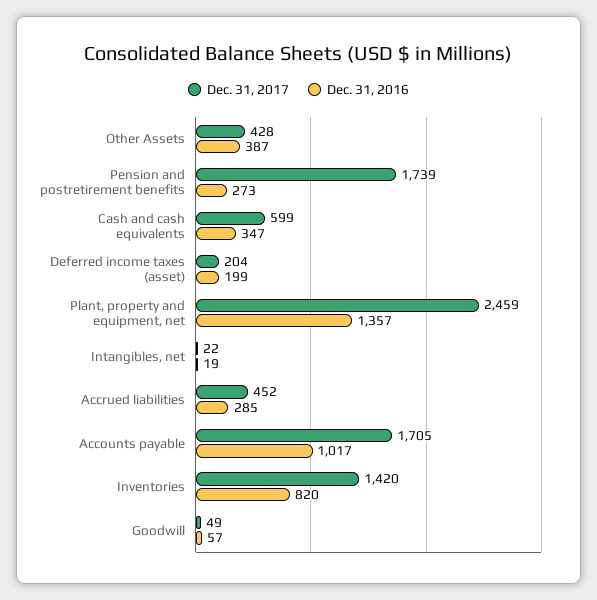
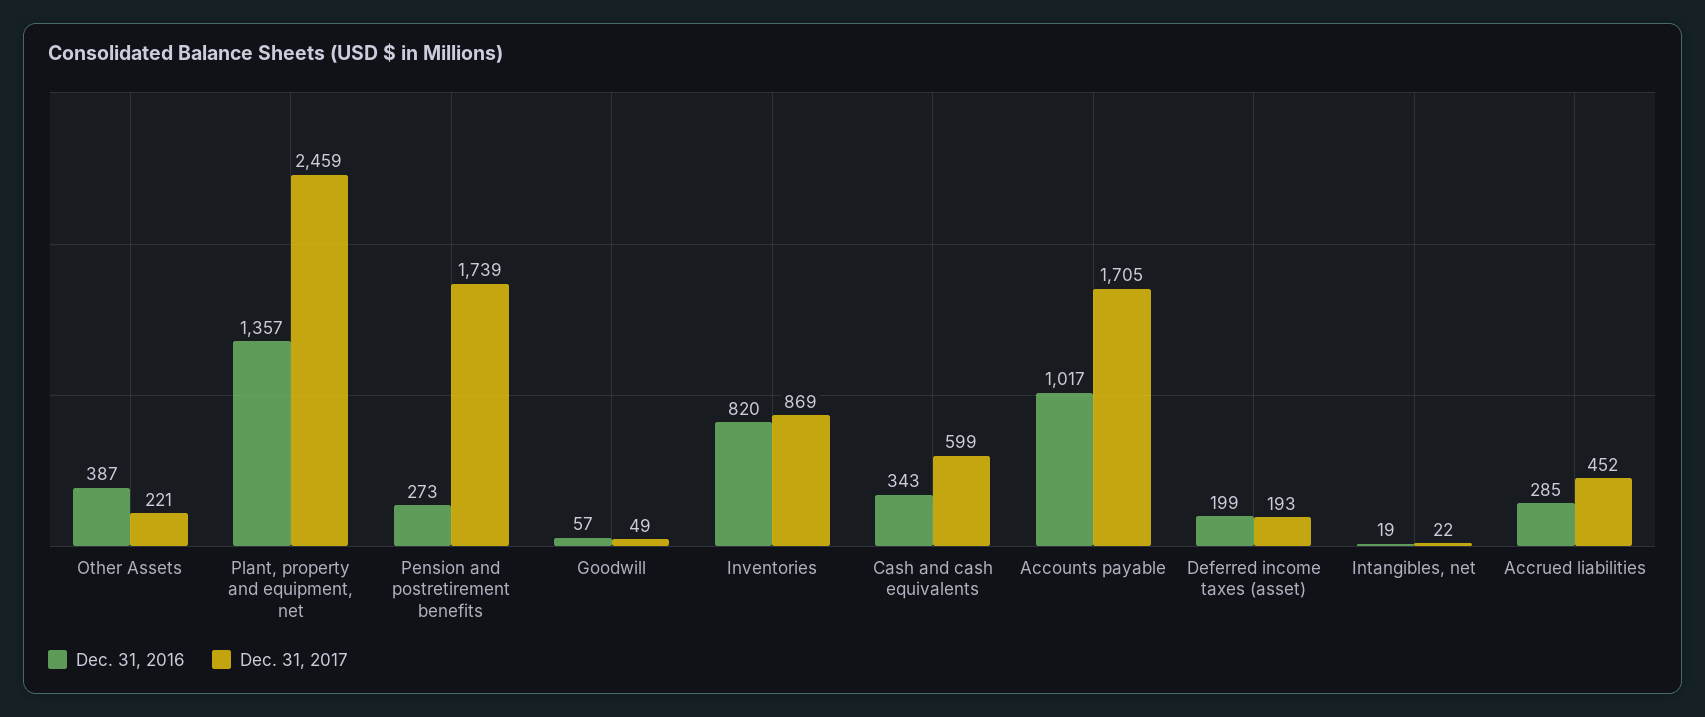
Dec. 31, 2017, Other Assets: 428 -> 221
Dec. 31, 2016, Cash and cash equivalents: 347 -> 343
Dec. 31, 2017, Deferred income taxes (asset): 204 -> 193
Dec. 31, 2017, Inventories: 1420 -> 869

